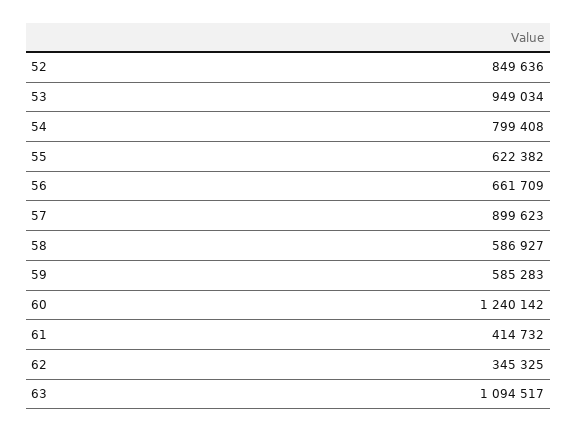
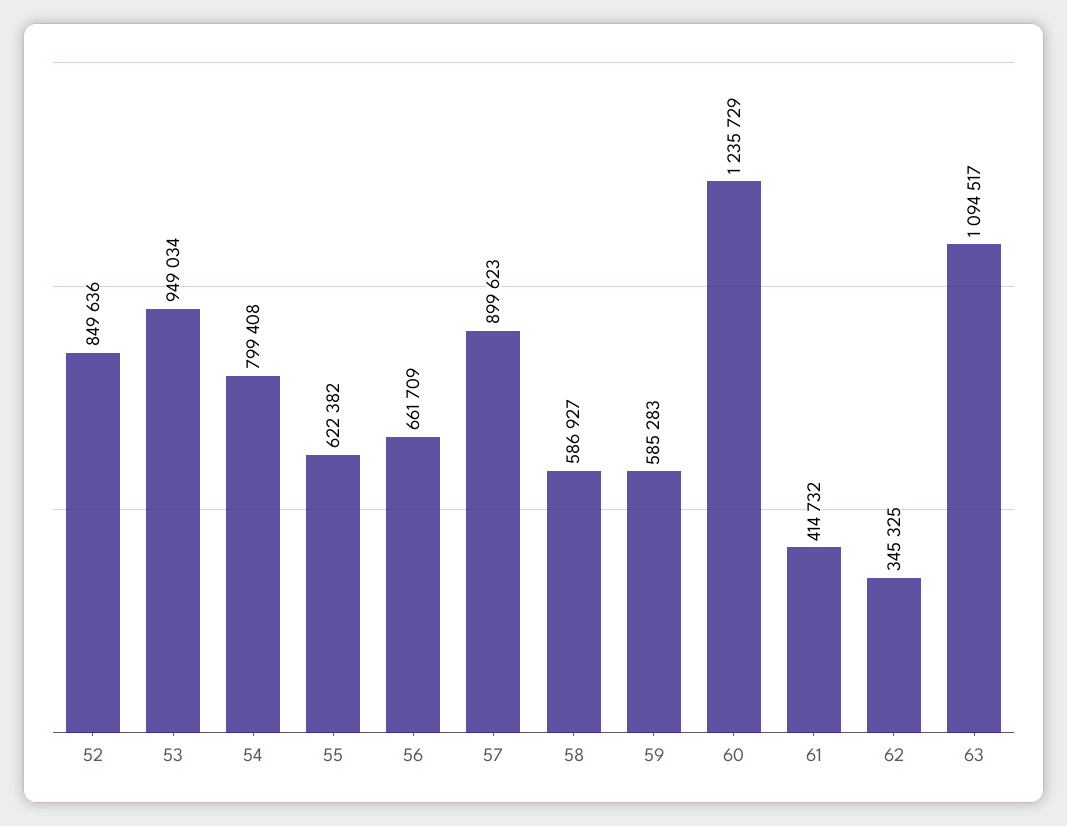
60: 1240142 -> 1235729

